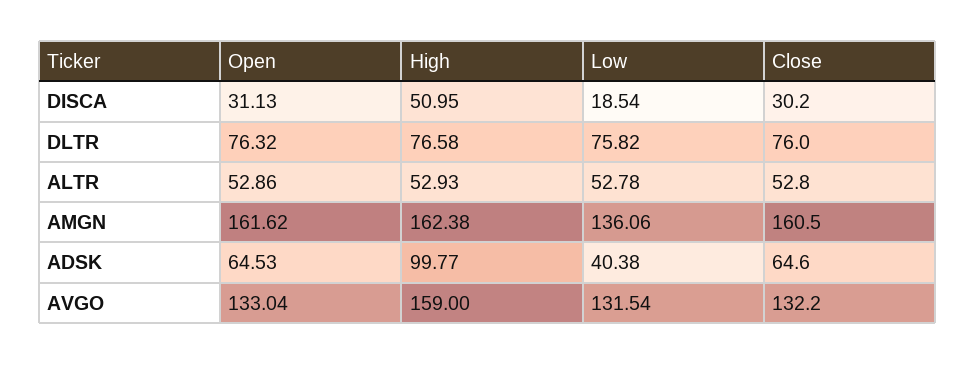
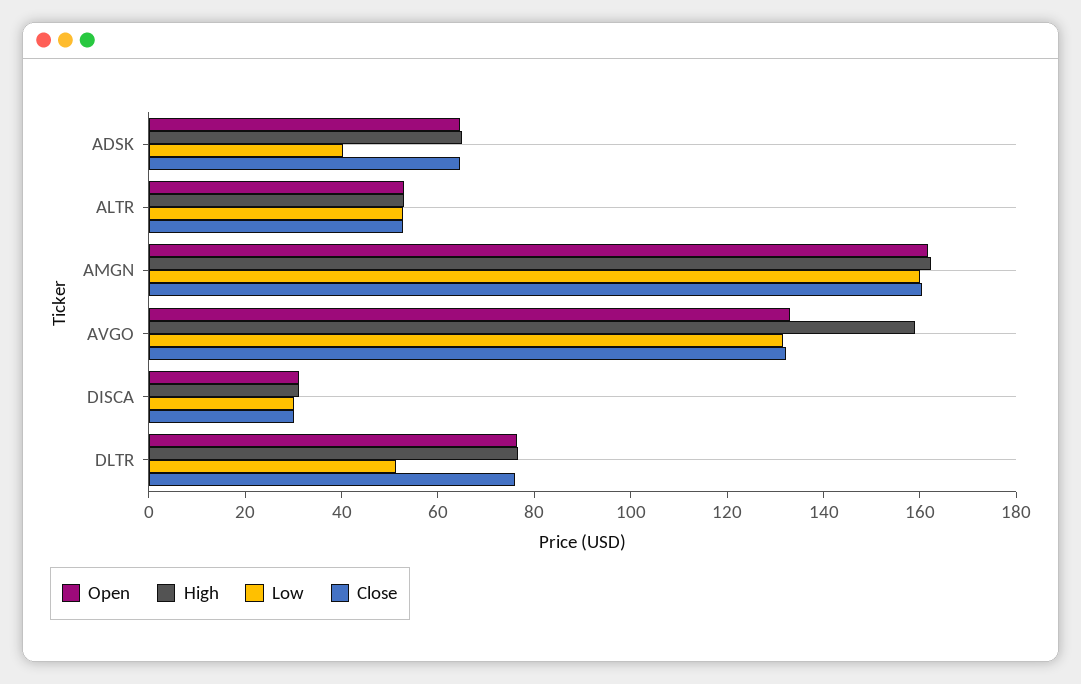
High, DISCA: 50.95 -> 30
Low, DISCA: 18.54 -> 30
Low, DLTR: 75.82 -> 50
Low, AMGN: 136.06 -> 160
High, ADSK: 99.77 -> 65

